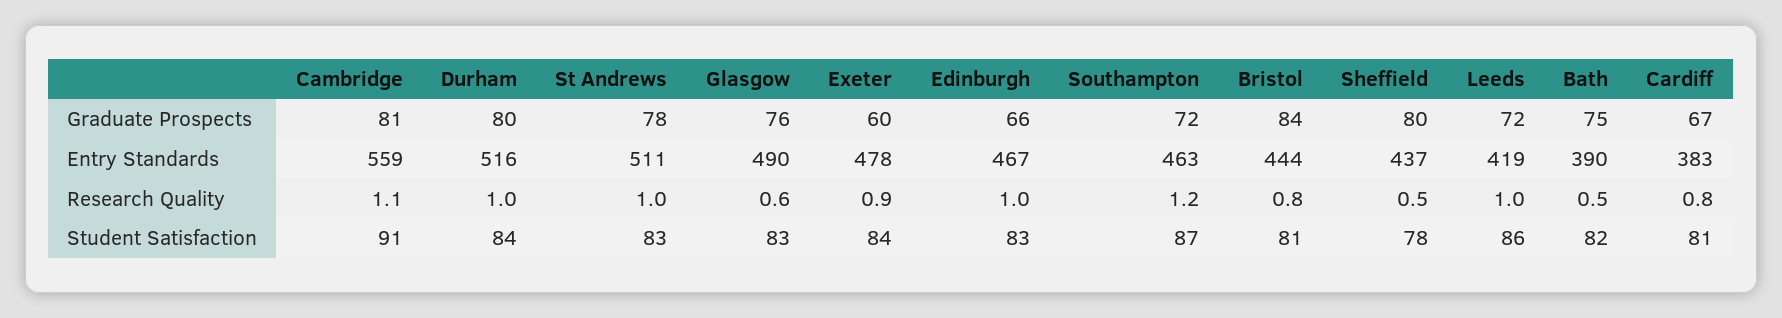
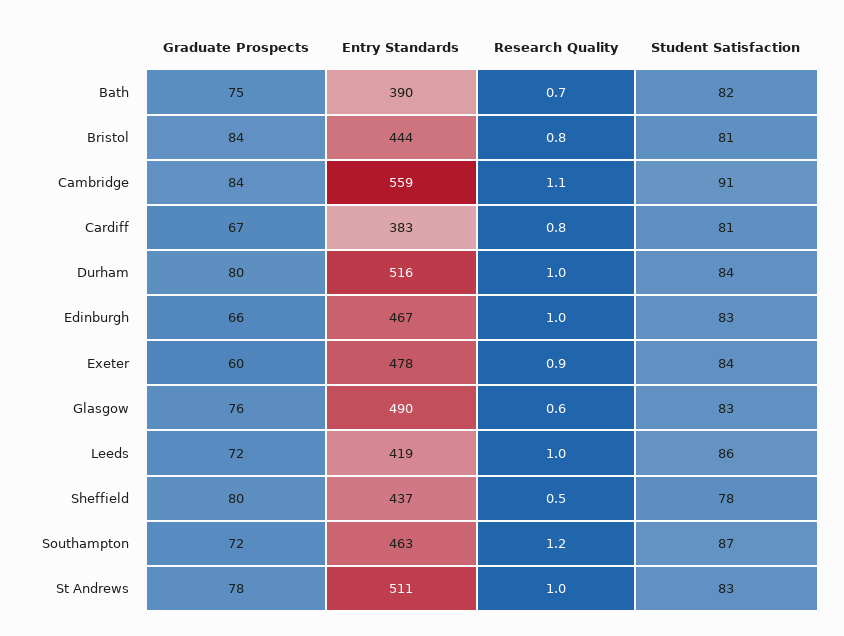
Cambridge, Graduate Prospects: 81 -> 84
Bath, Research Quality: 0.5 -> 0.7

